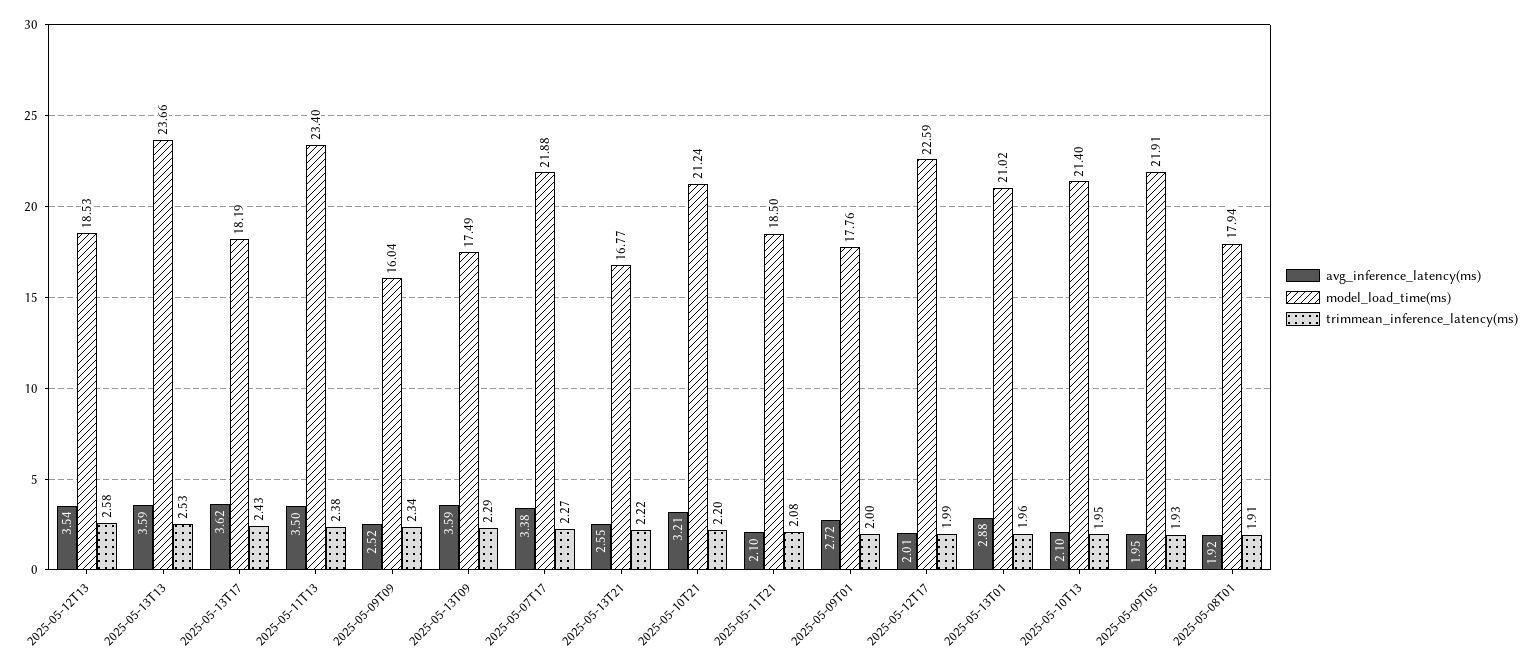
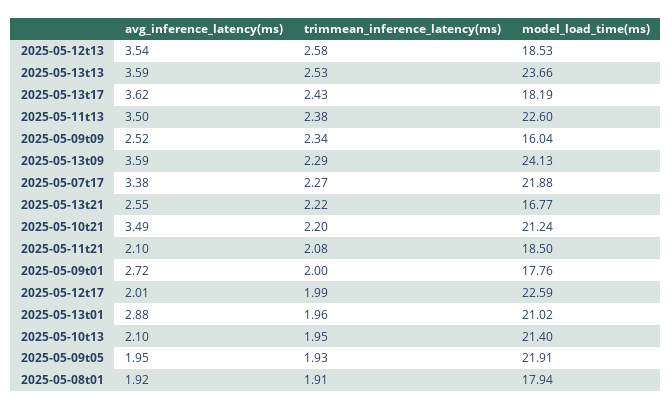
model_load_time(ms), 2025-05-11T13: 23.4 -> 22.6
model_load_time(ms), 2025-05-13T09: 17.49 -> 24.13
avg_inference_latency(ms), 2025-05-10T21: 3.21 -> 3.49

